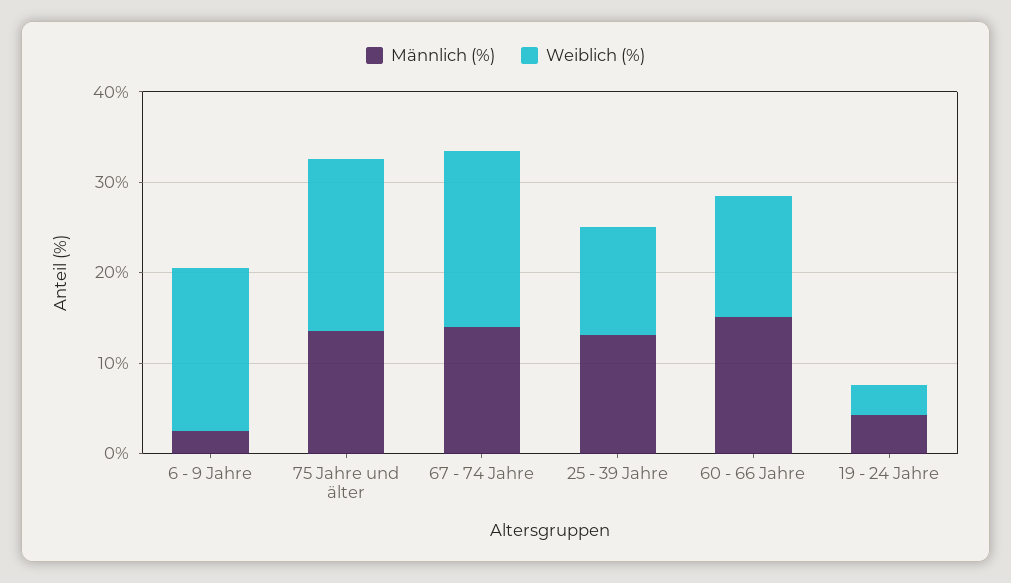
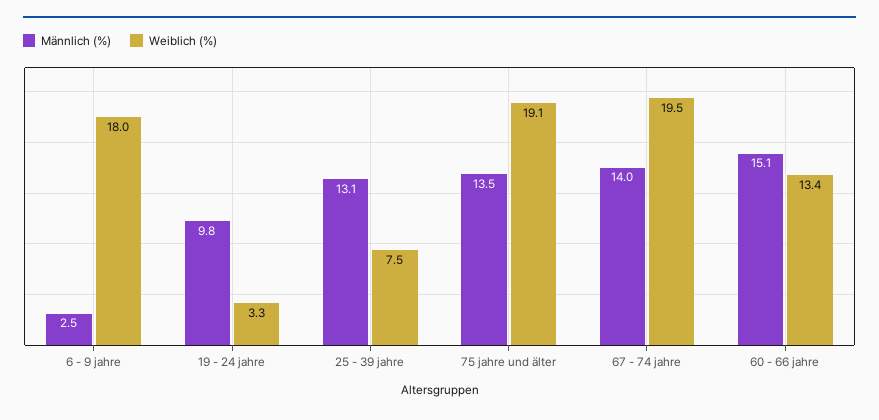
Weiblich (%), 25 - 39 Jahre: 12 -> 7.5
Männlich (%), 19 - 24 Jahre: 4 -> 9.8

